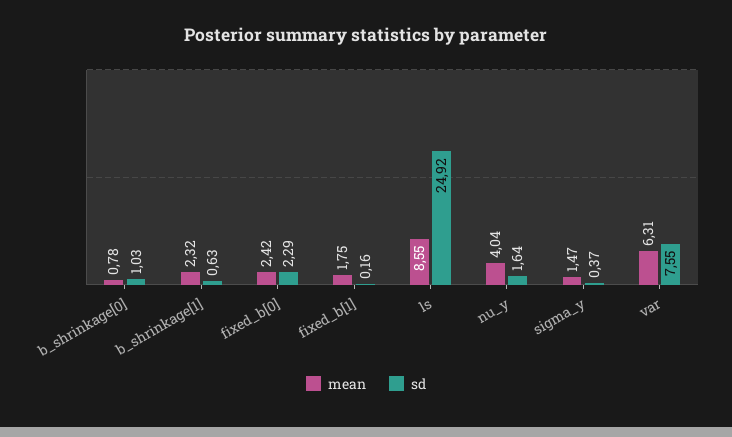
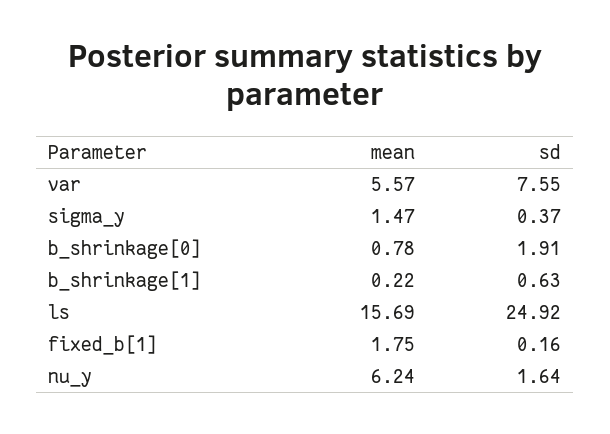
sd, b_shrinkage[0]: 1.03 -> 1.91
mean, b_shrinkage[1]: 2.32 -> 0.22
mean, fixed_b[0]: 2.42 -> none
sd, fixed_b[0]: 2.29 -> none
mean, ls: 8.55 -> 15.69
mean, nu_y: 4.04 -> 6.24
mean, var: 6.31 -> 5.57

